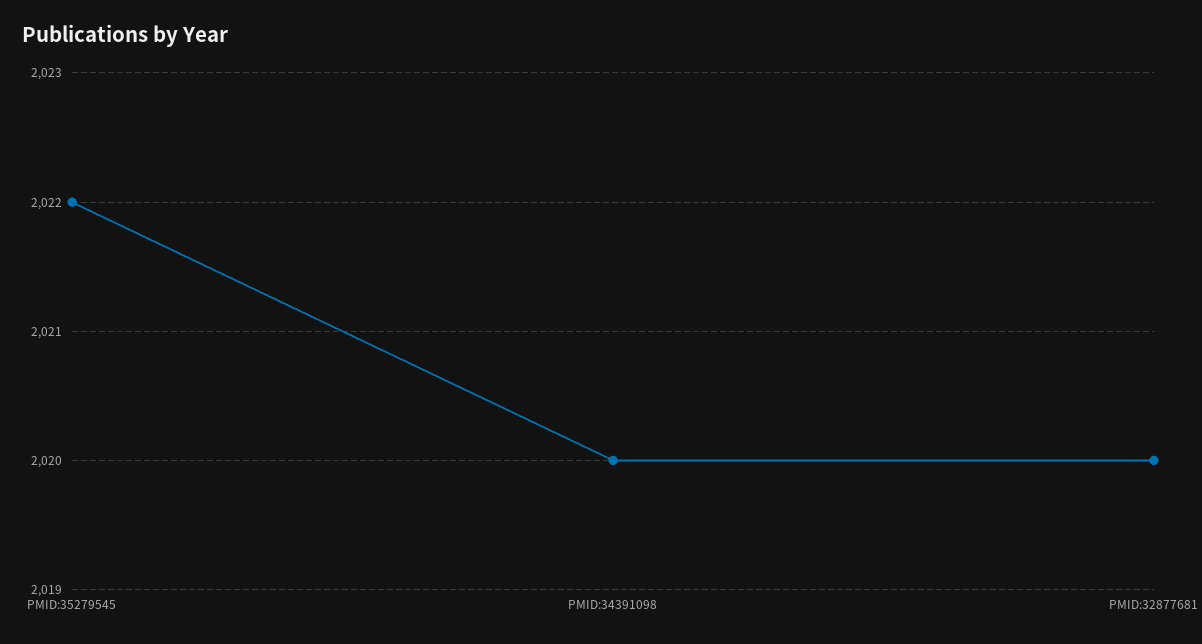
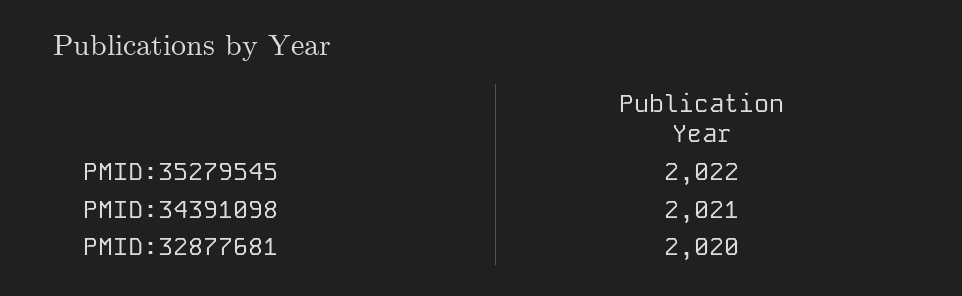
PMID:34391098: 2020 -> 2021

